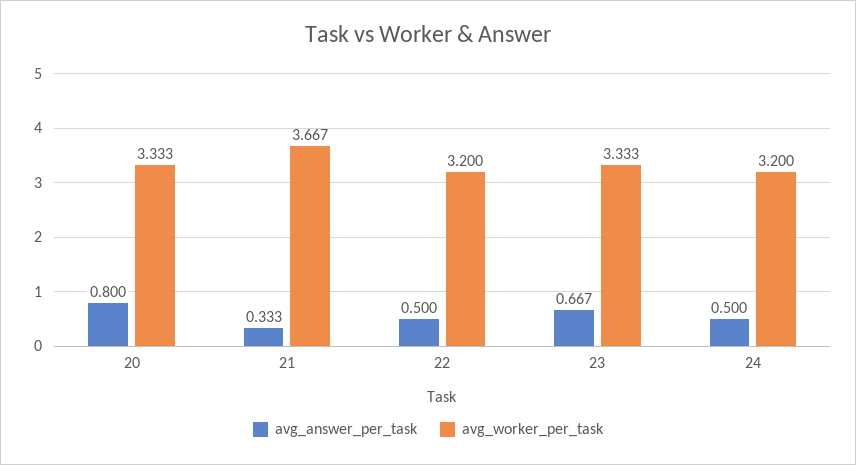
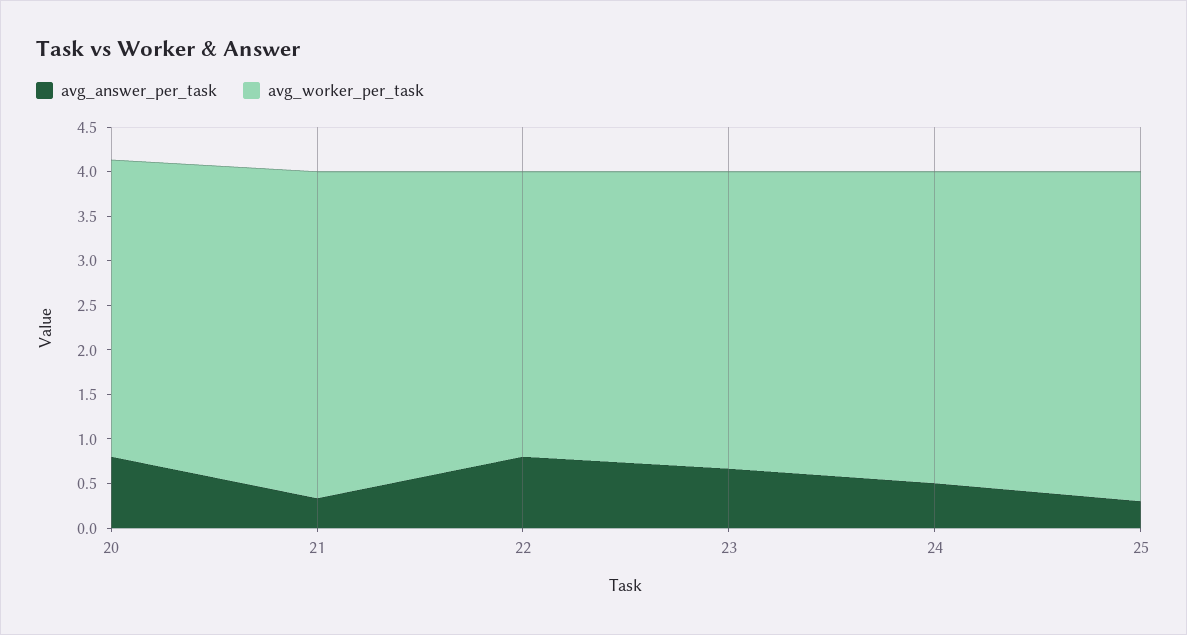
avg_answer_per_task, 22: 0.5 -> 0.8
avg_worker_per_task, 24: 3.2 -> 3.5
avg_answer_per_task, 25: none -> 0.3
avg_worker_per_task, 25: none -> 3.7

